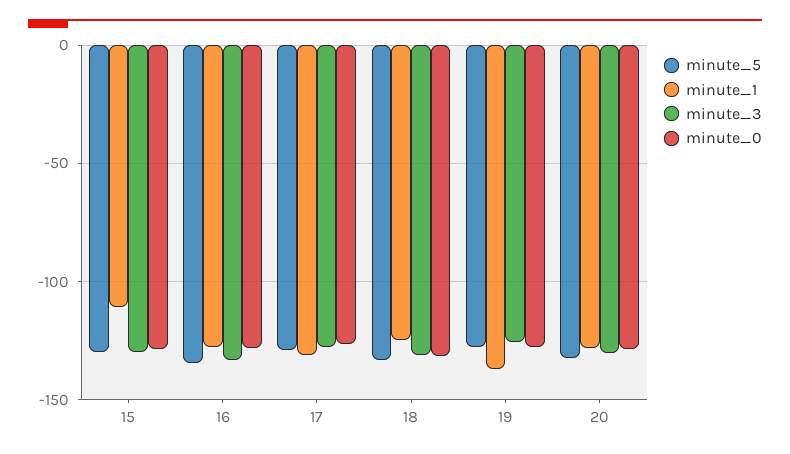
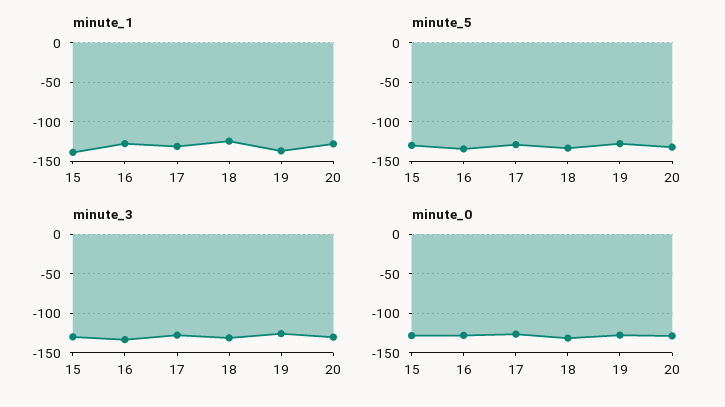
minute_1, 15: -110 -> -140

